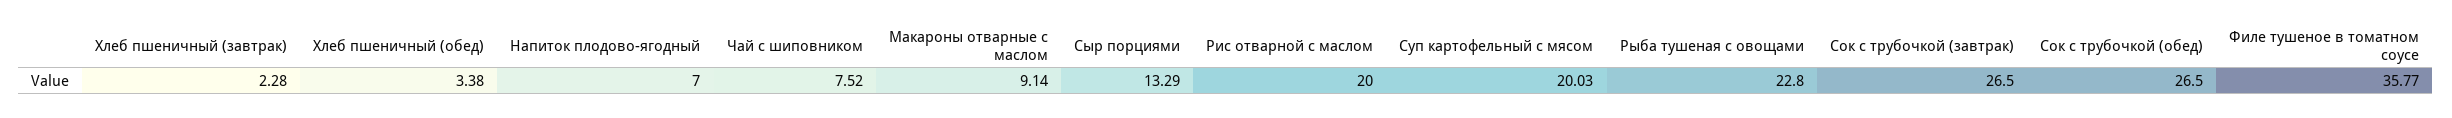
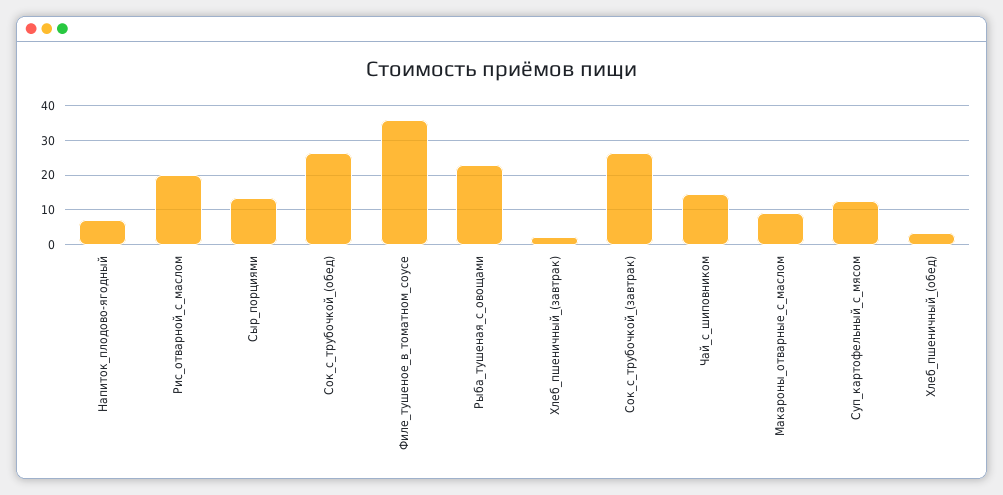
Чай с шиповником: 7.52 -> 14
Суп картофельный с мясом: 20.03 -> 12

